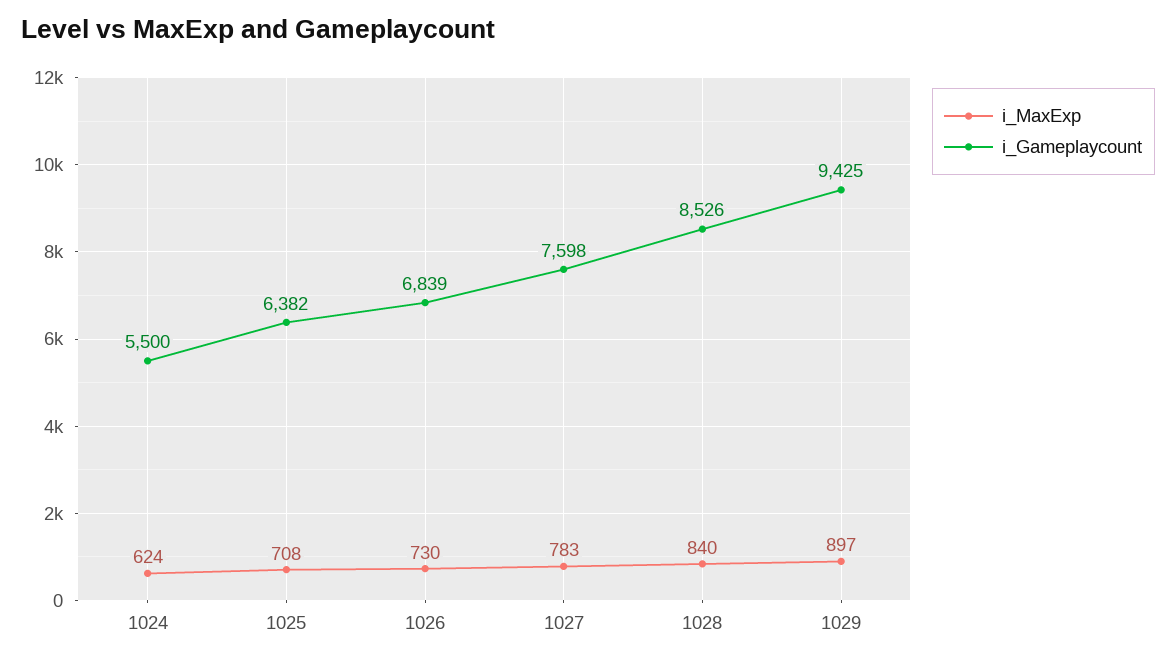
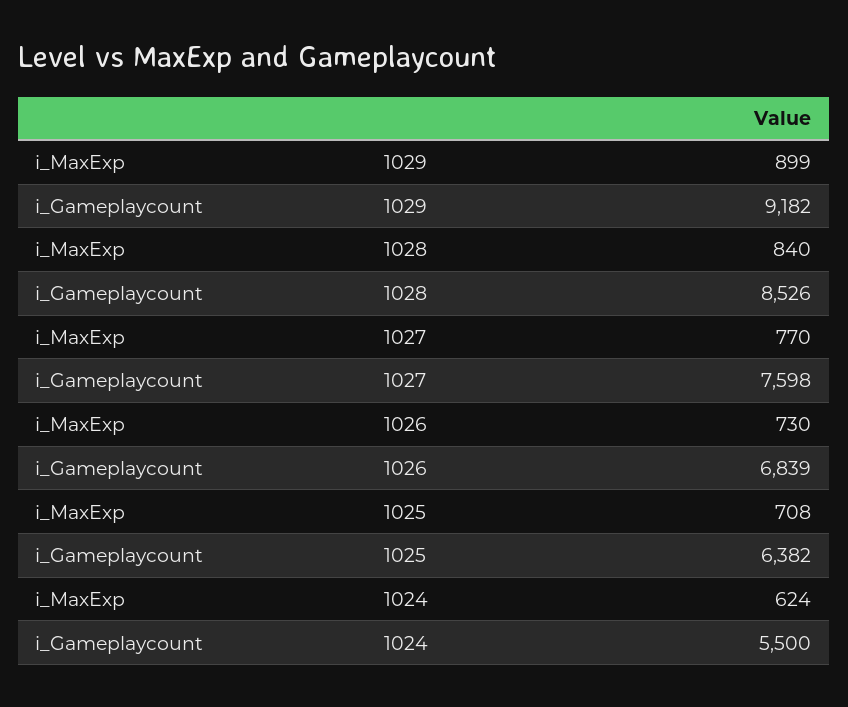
i_MaxExp, 1027: 783 -> 770
i_MaxExp, 1029: 897 -> 899
i_Gameplaycount, 1029: 9425 -> 9182

